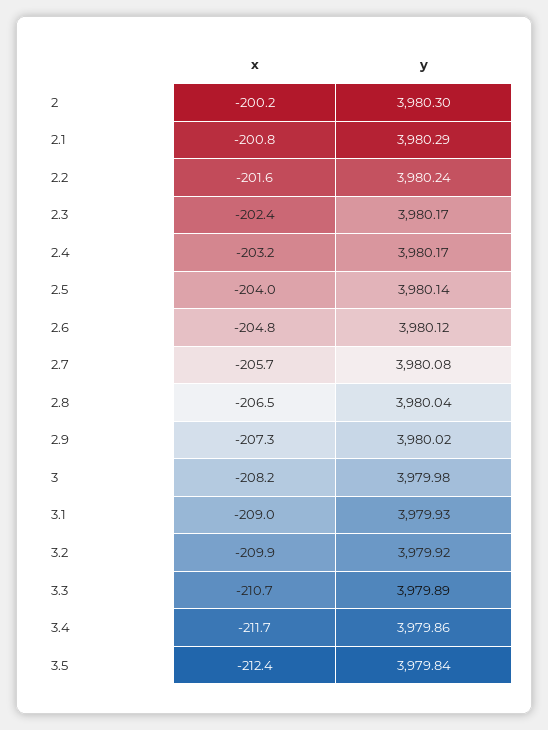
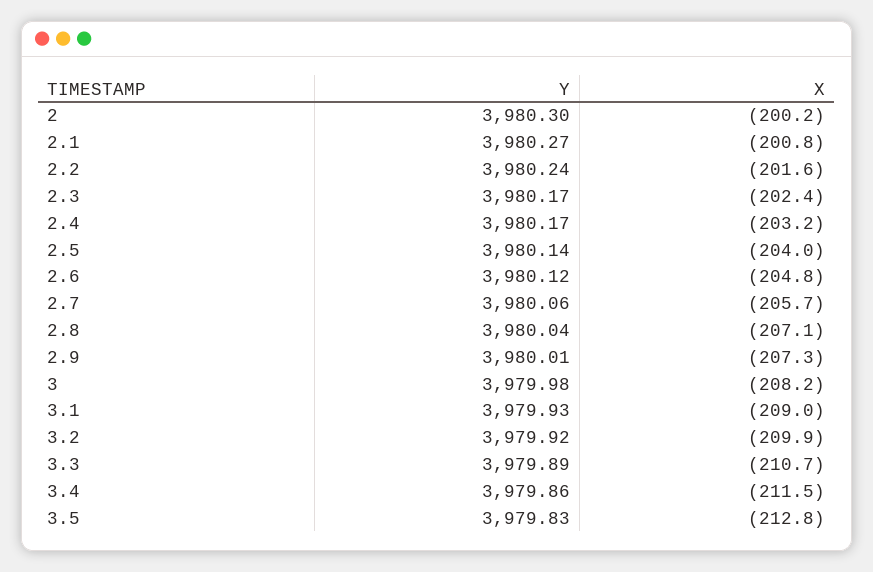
y, 2.1: 3980.29 -> 3980.27
y, 2.7: 3980.08 -> 3980.06
x, 2.8: -206.5 -> -207.1
y, 2.9: 3980.02 -> 3980.01
x, 3.4: -211.7 -> -211.5
x, 3.5: -212.4 -> -212.8
y, 3.5: 3979.84 -> 3979.83

